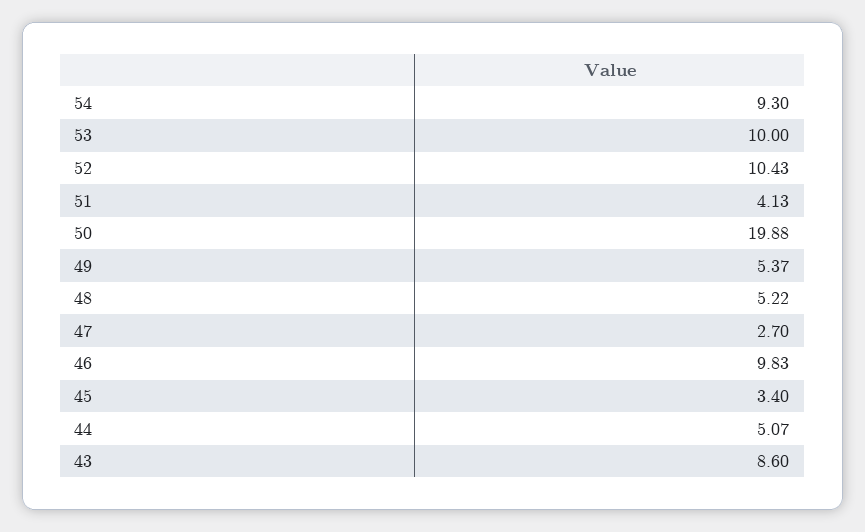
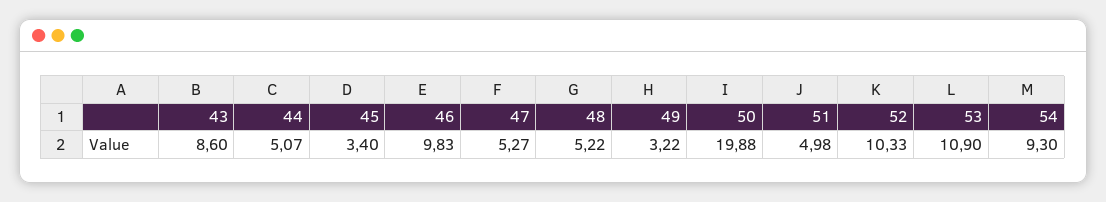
53: 10 -> 10.9
52: 10.43 -> 10.33
51: 4.13 -> 4.98
49: 5.37 -> 3.22
47: 2.7 -> 5.27

